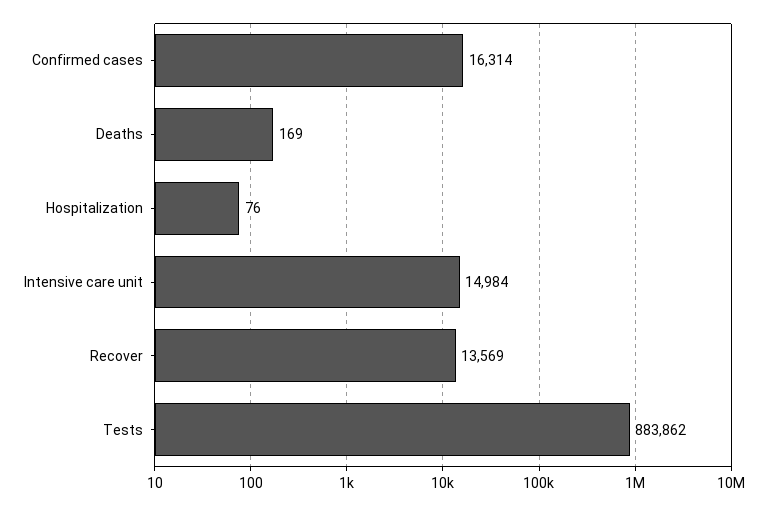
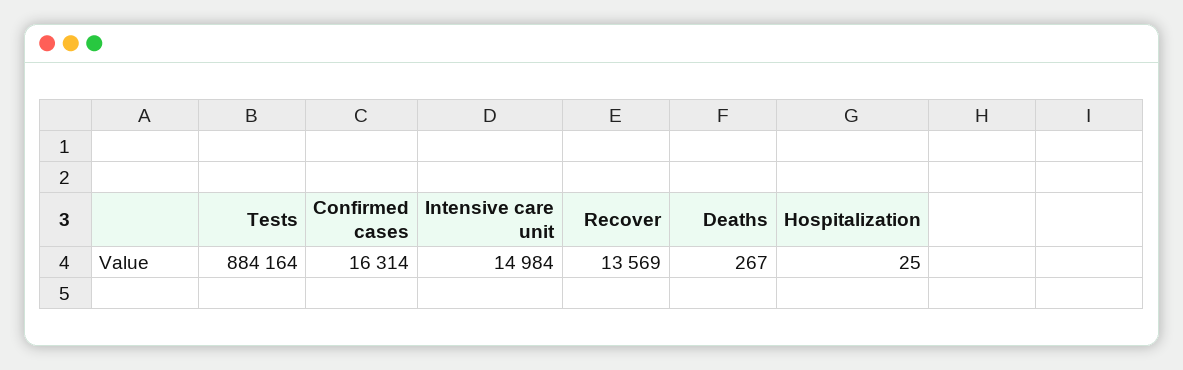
Deaths: 169 -> 267
Hospitalization: 76 -> 25
Tests: 883862 -> 884164

